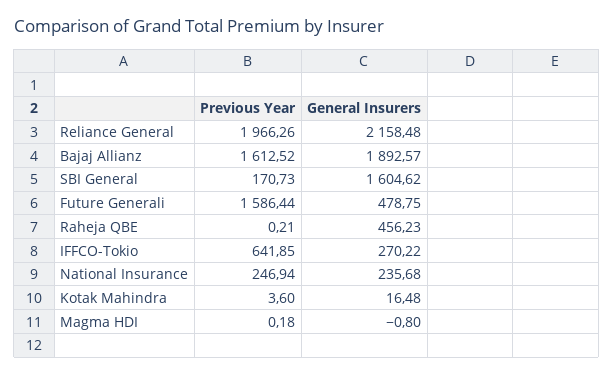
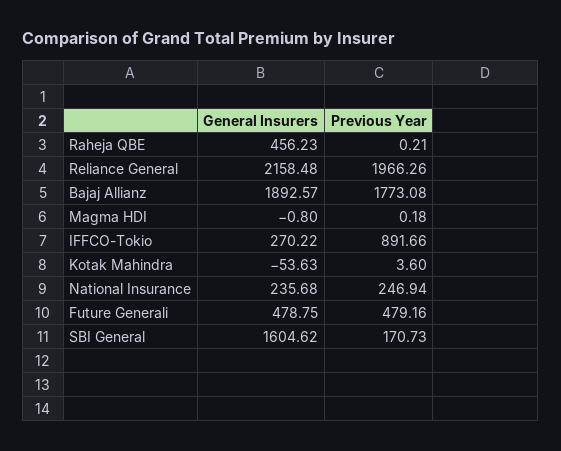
Previous Year, Bajaj Allianz: 1612.52 -> 1773.08
Previous Year, Future Generali: 1586.44 -> 479.16
Previous Year, IFFCO-Tokio: 641.85 -> 891.66
General Insurers, Kotak Mahindra: 16.48 -> -53.63

